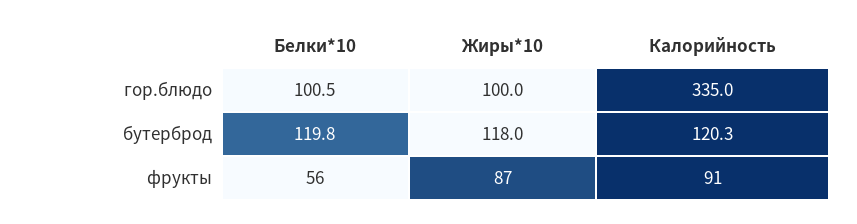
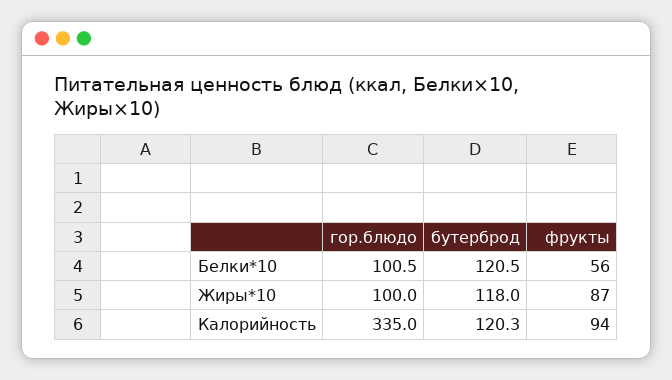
Белки*10, бутерброд: 119.8 -> 120.5
Калорийность, фрукты: 91 -> 94

